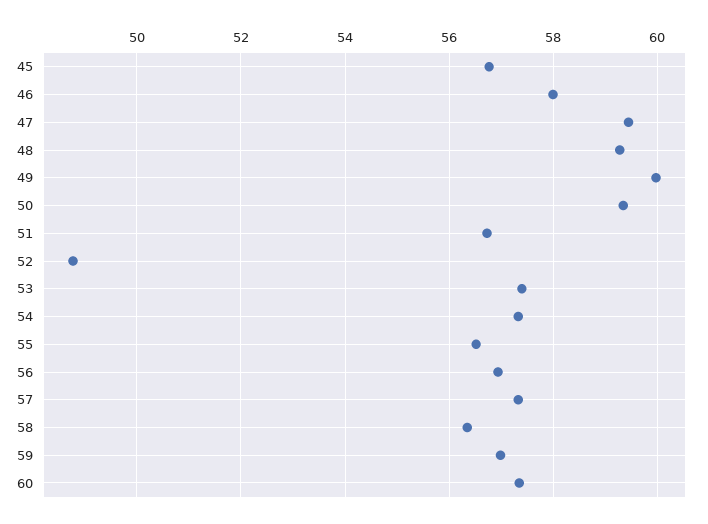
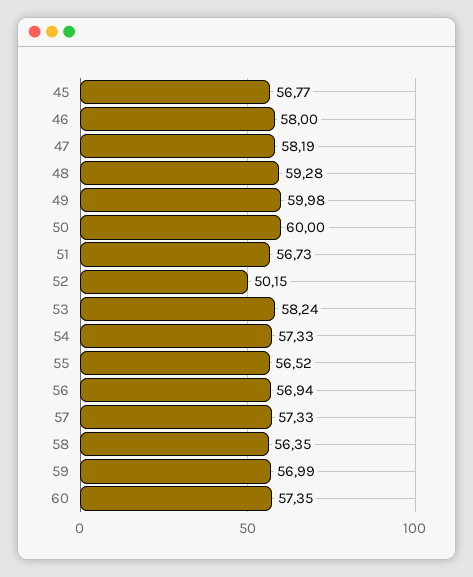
47: 59.4 -> 58.19
50: 59.4 -> 60
52: 48.8 -> 50.15
53: 57.4 -> 58.24

